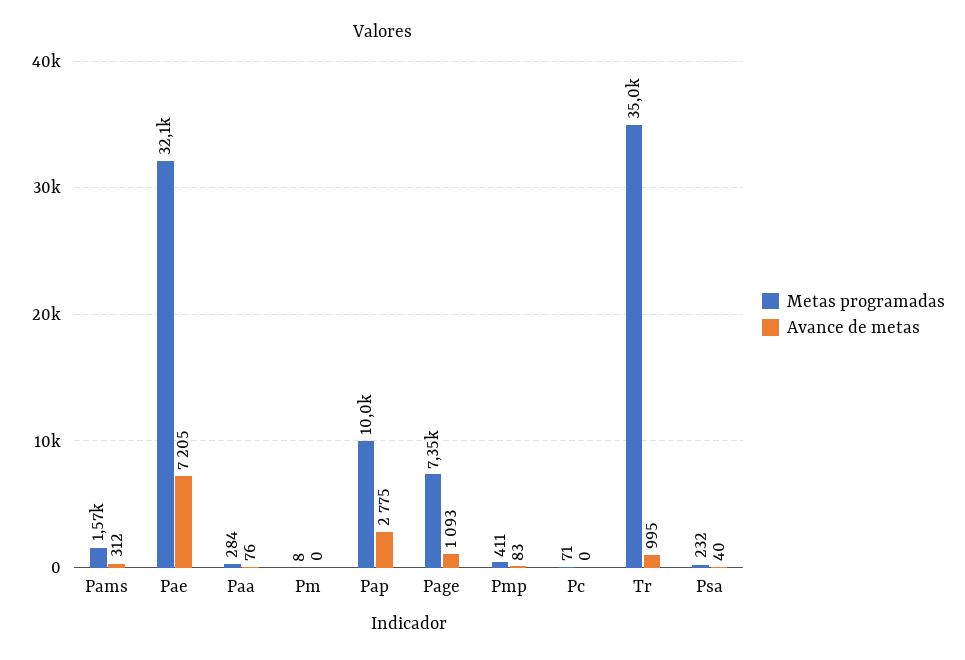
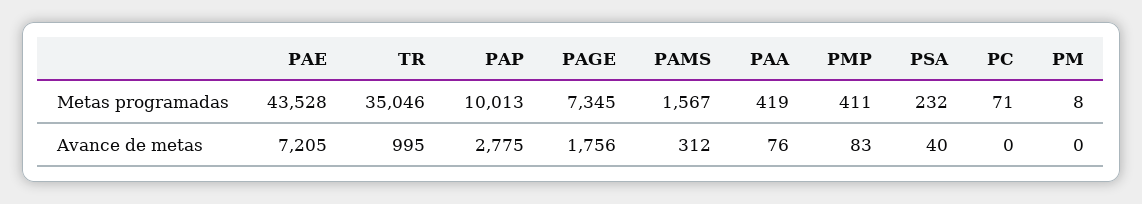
Metas programadas, Pae: 32100 -> 43528
Metas programadas, Paa: 284 -> 419
Avance de metas, Page: 1093 -> 1756

